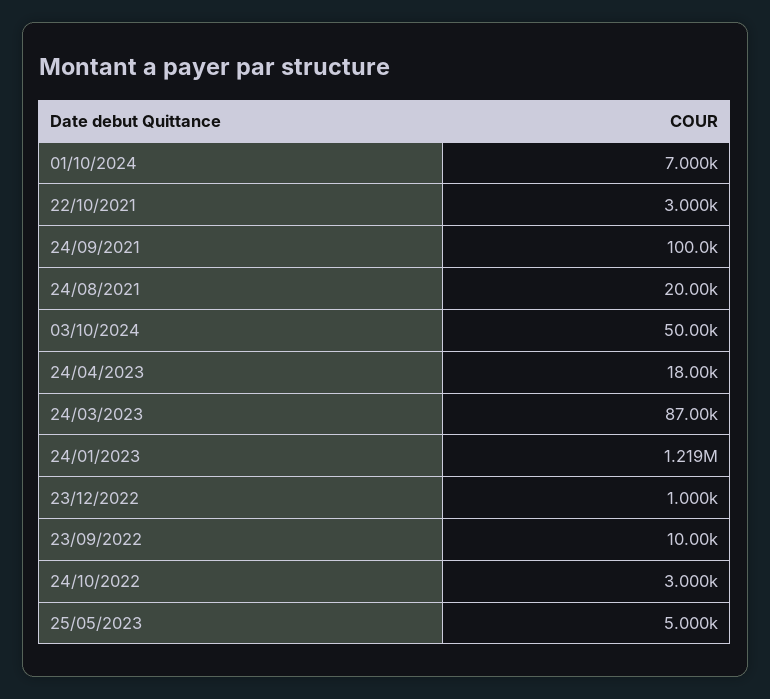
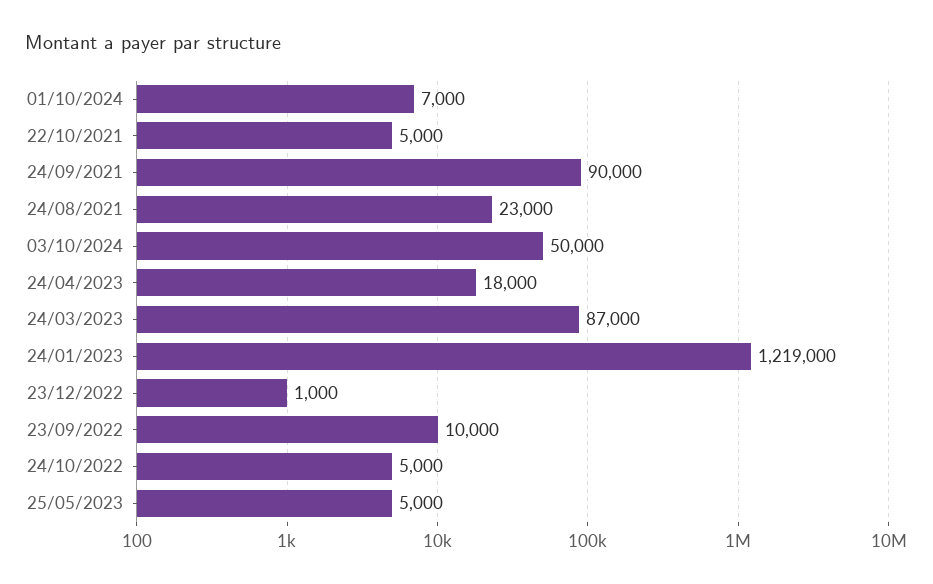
22/10/2021: 3000 -> 5000
24/09/2021: 100000 -> 90000
24/08/2021: 20000 -> 23000
24/10/2022: 3000 -> 5000

